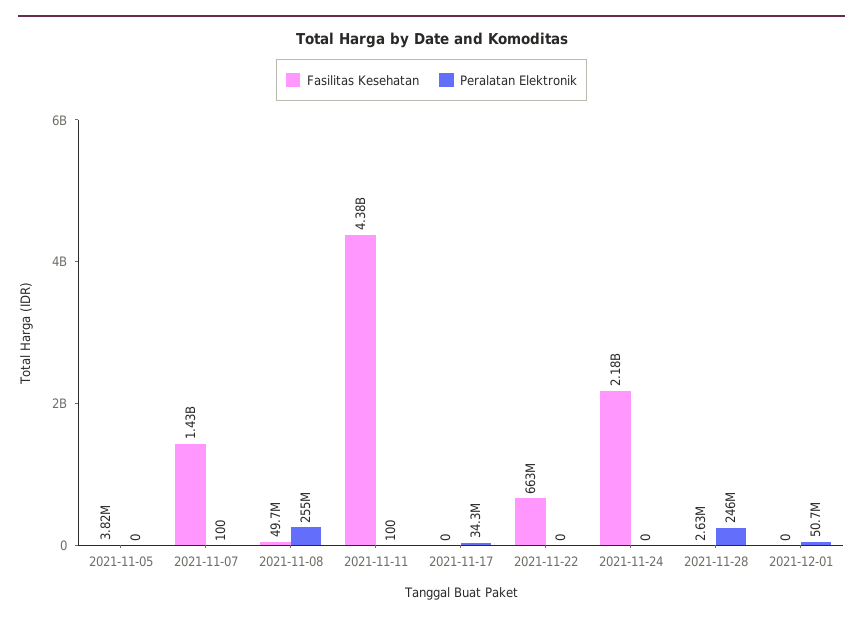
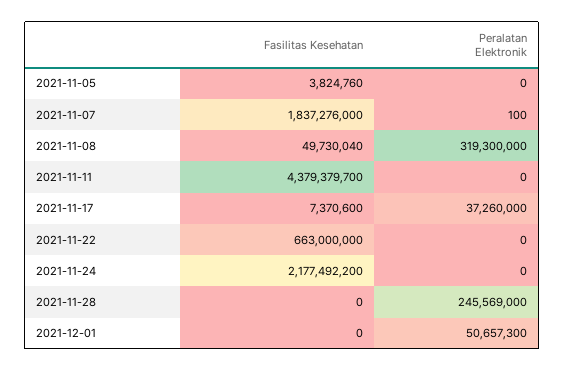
Fasilitas Kesehatan, 2021-11-07: 1430000000 -> 1837276000
Peralatan Elektronik, 2021-11-08: 255000000 -> 319300000
Peralatan Elektronik, 2021-11-11: 100 -> 0
Fasilitas Kesehatan, 2021-11-17: 0 -> 7370600
Peralatan Elektronik, 2021-11-17: 34300000 -> 37260000
Fasilitas Kesehatan, 2021-11-28: 2630000 -> 0

